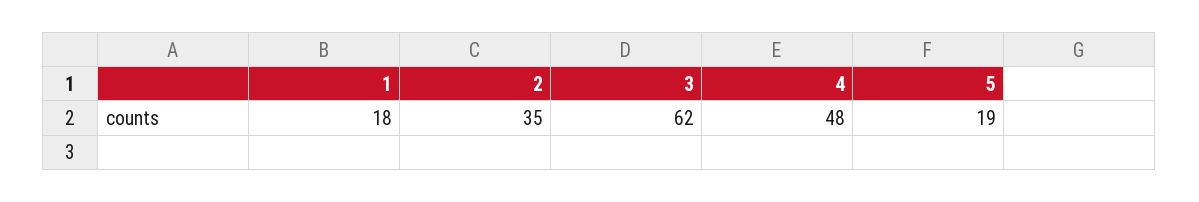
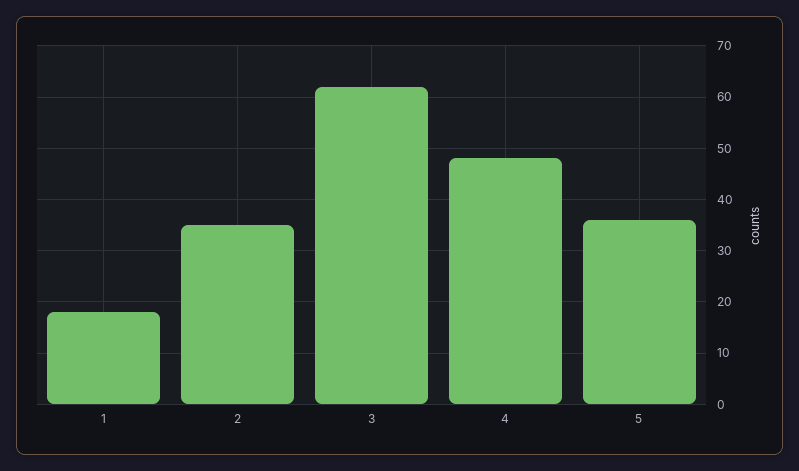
5: 19 -> 35

